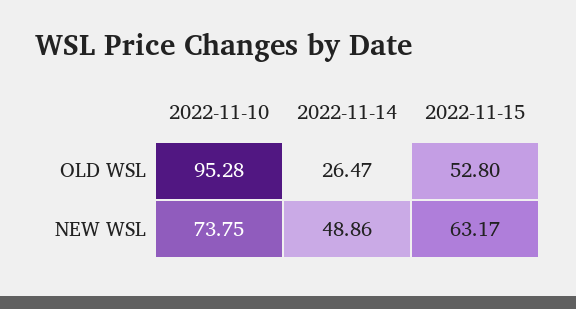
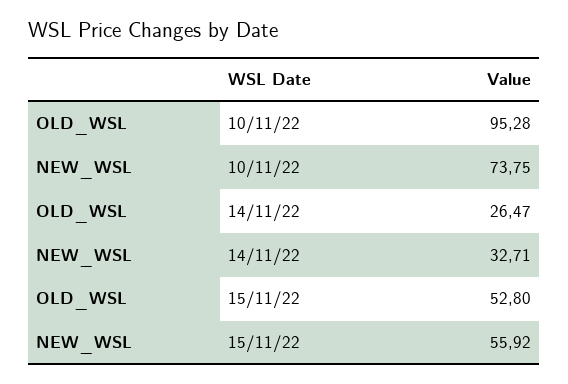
2022-11-14, NEW WSL: 48.86 -> 32.71
2022-11-15, NEW WSL: 63.17 -> 55.92

